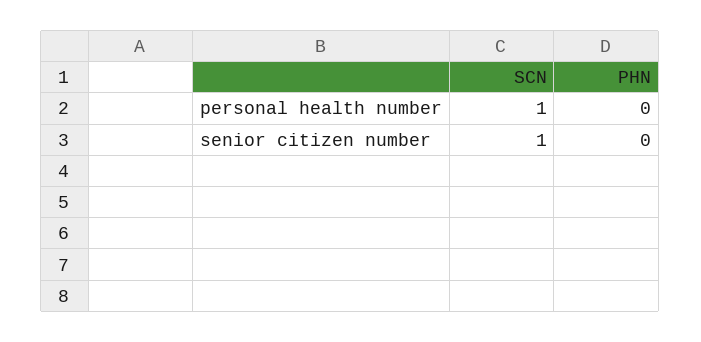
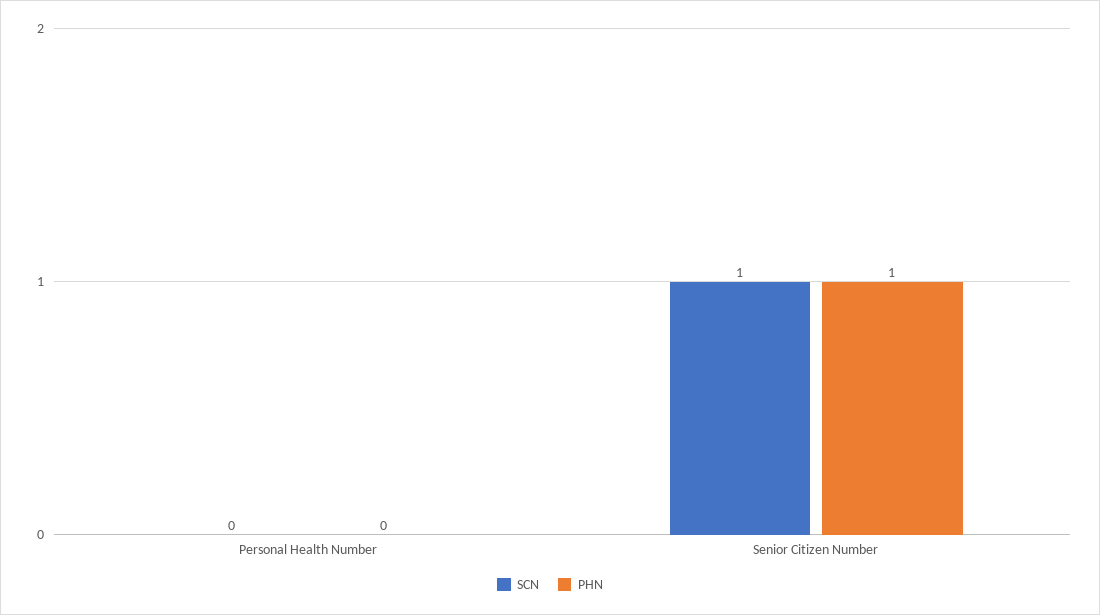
SCN, personal health number: 1 -> 0
PHN, senior citizen number: 0 -> 1

